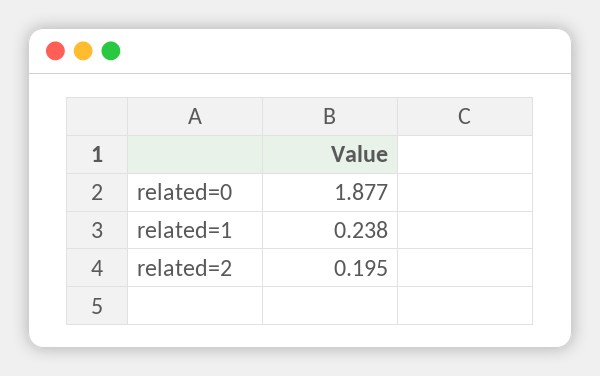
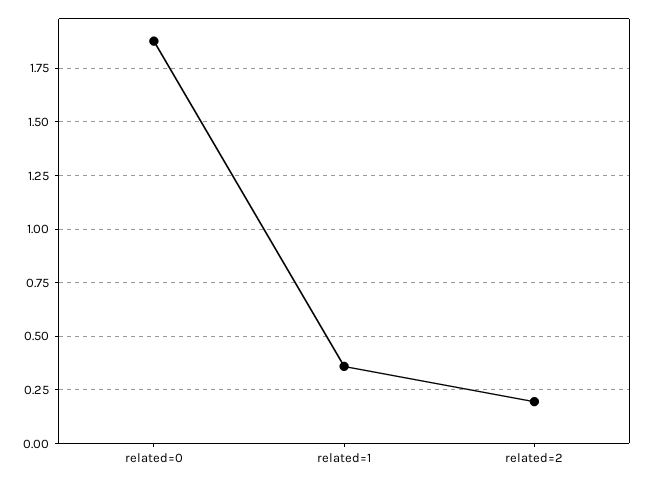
related=1: 0.238 -> 0.35

